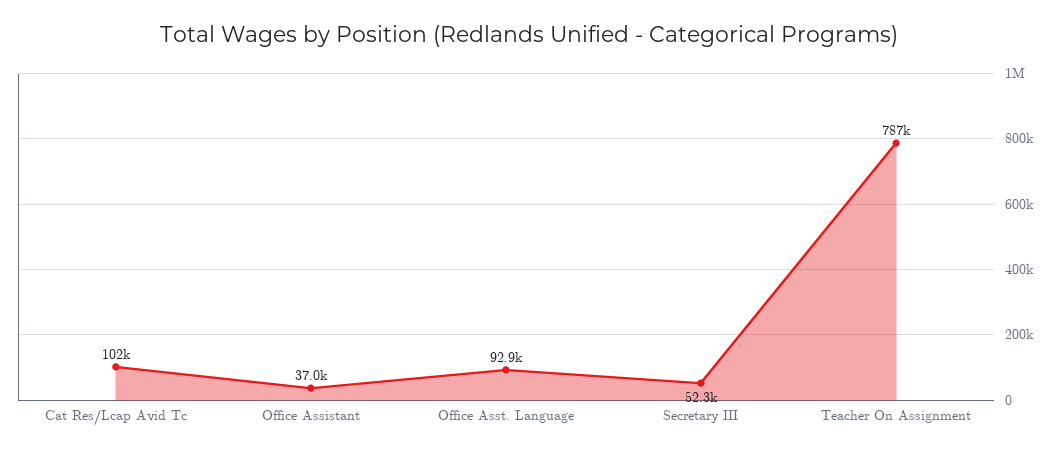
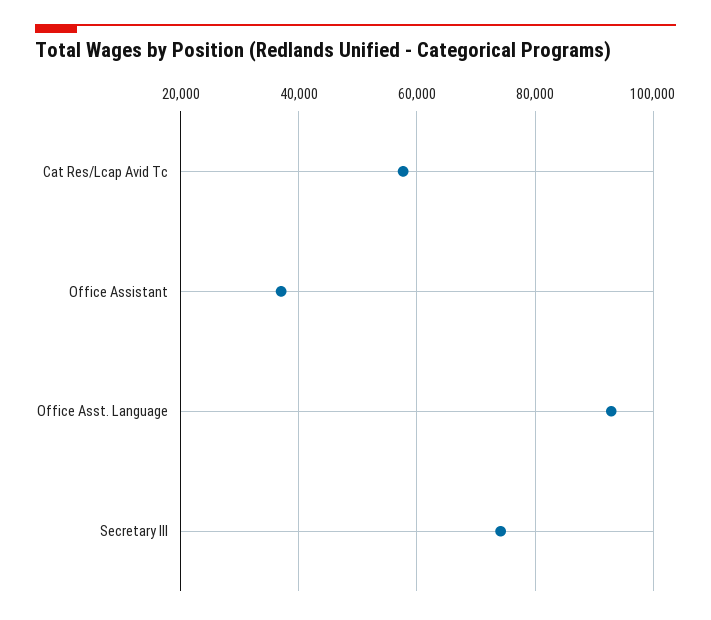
Cat Res/Lcap Avid Tc: 102000 -> 58000
Secretary III: 52300 -> 74000
Teacher On Assignment: 787000 -> none

